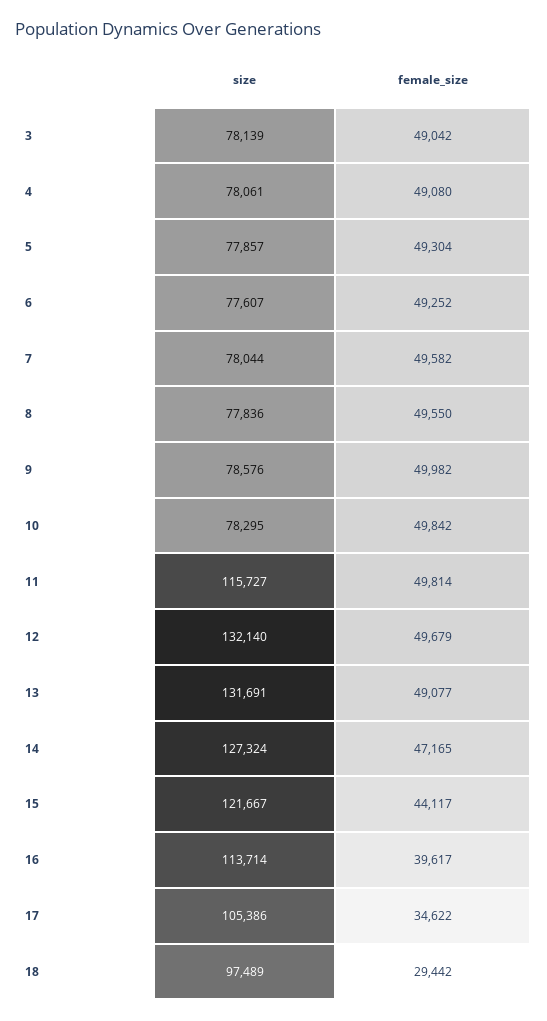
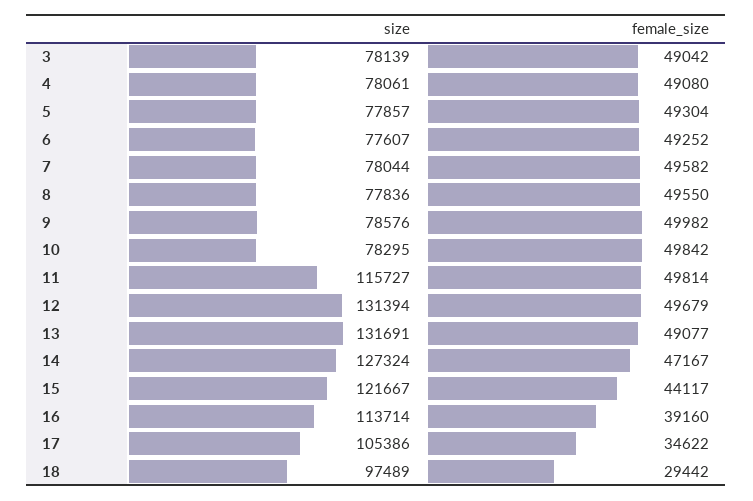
size, 12: 132140 -> 131394
female_size, 14: 47165 -> 47167
female_size, 16: 39617 -> 39160

